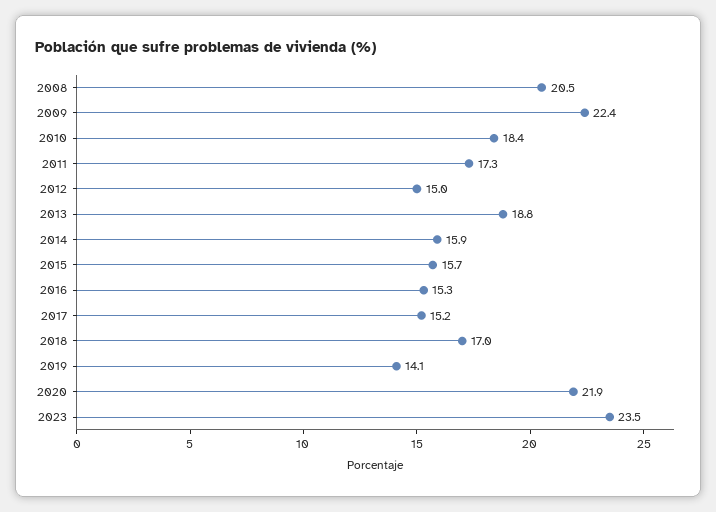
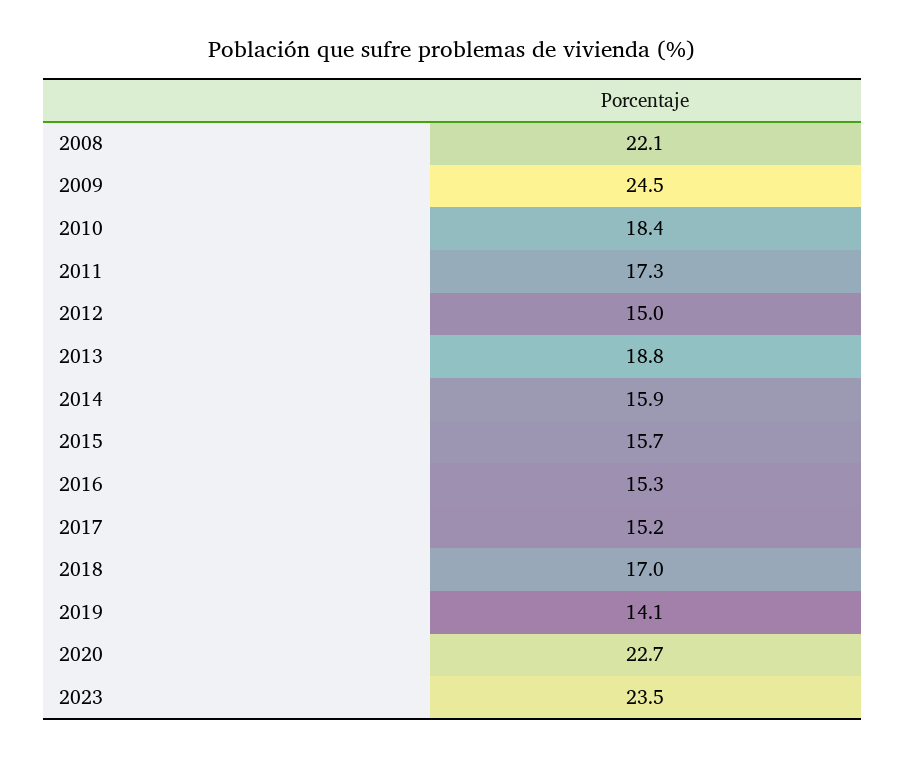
2008: 20.5 -> 22.1
2009: 22.4 -> 24.5
2020: 21.9 -> 22.7

